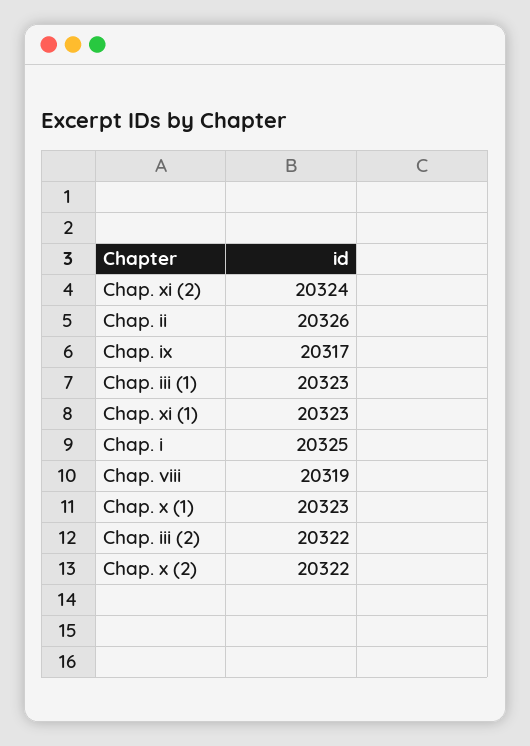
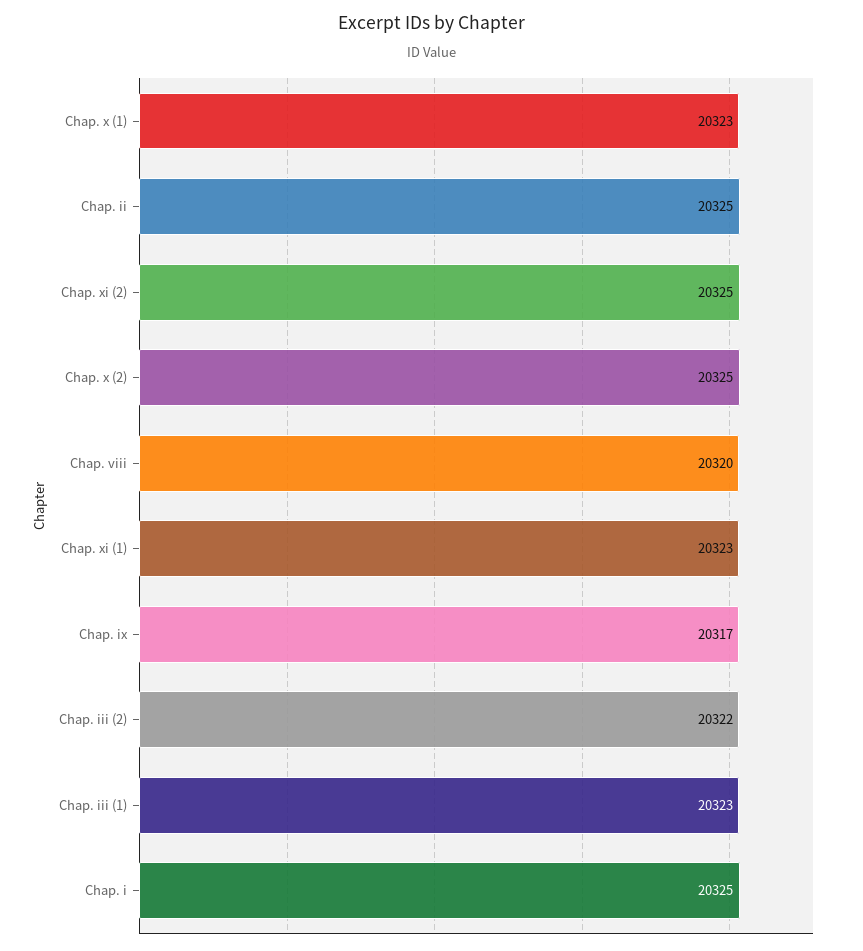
Chap. xi (2): 20324 -> 20325
Chap. ii: 20326 -> 20325
Chap. viii: 20319 -> 20320
Chap. x (2): 20322 -> 20325

